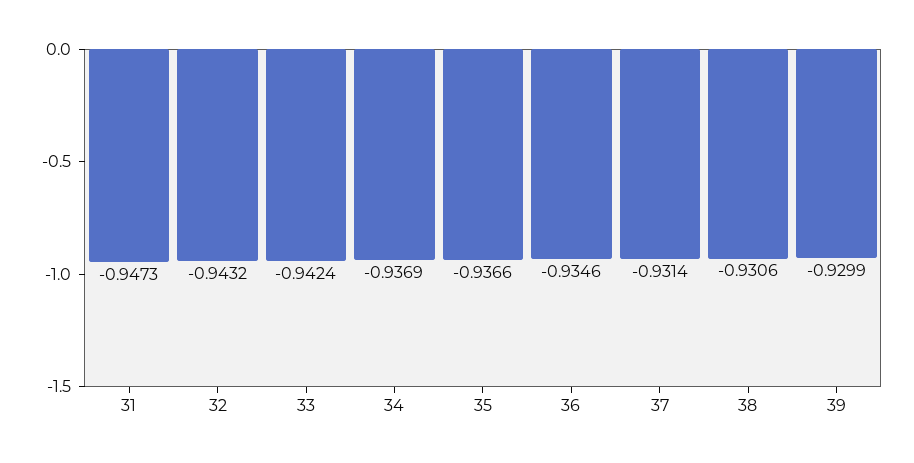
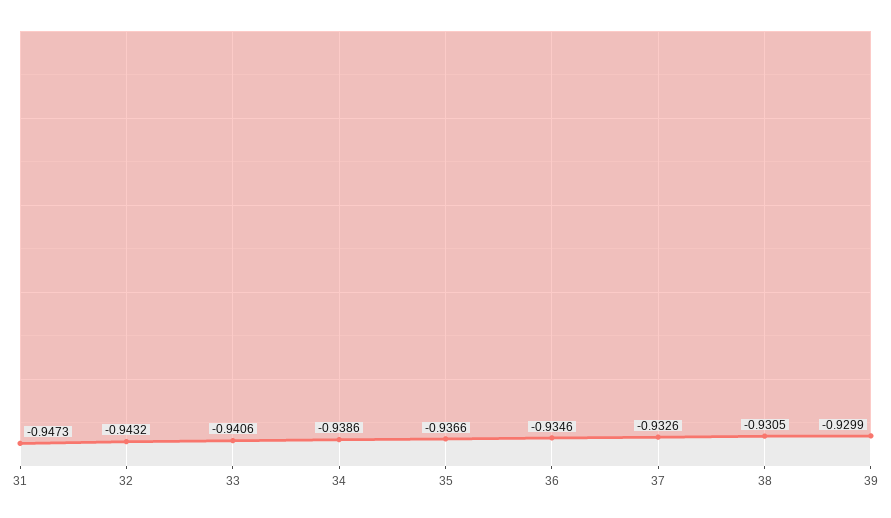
33: -0.9424 -> -0.9406
34: -0.9369 -> -0.9386
37: -0.9314 -> -0.9326
38: -0.9306 -> -0.9305

